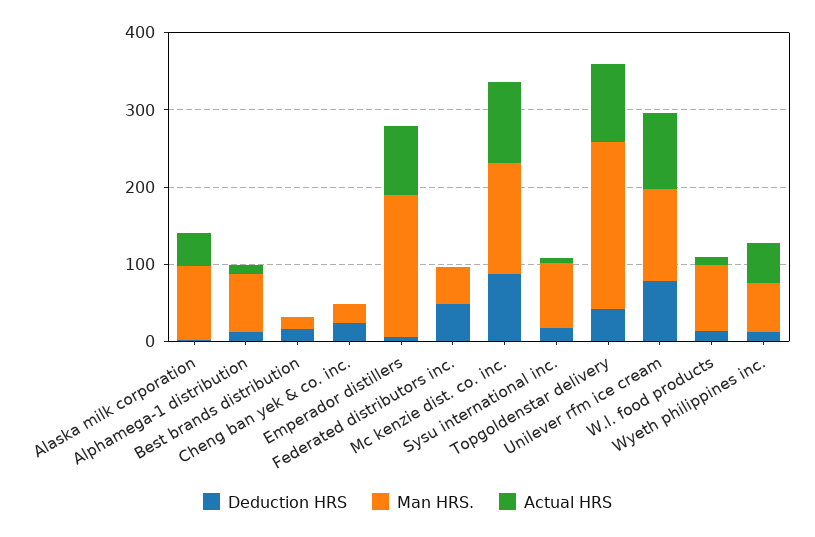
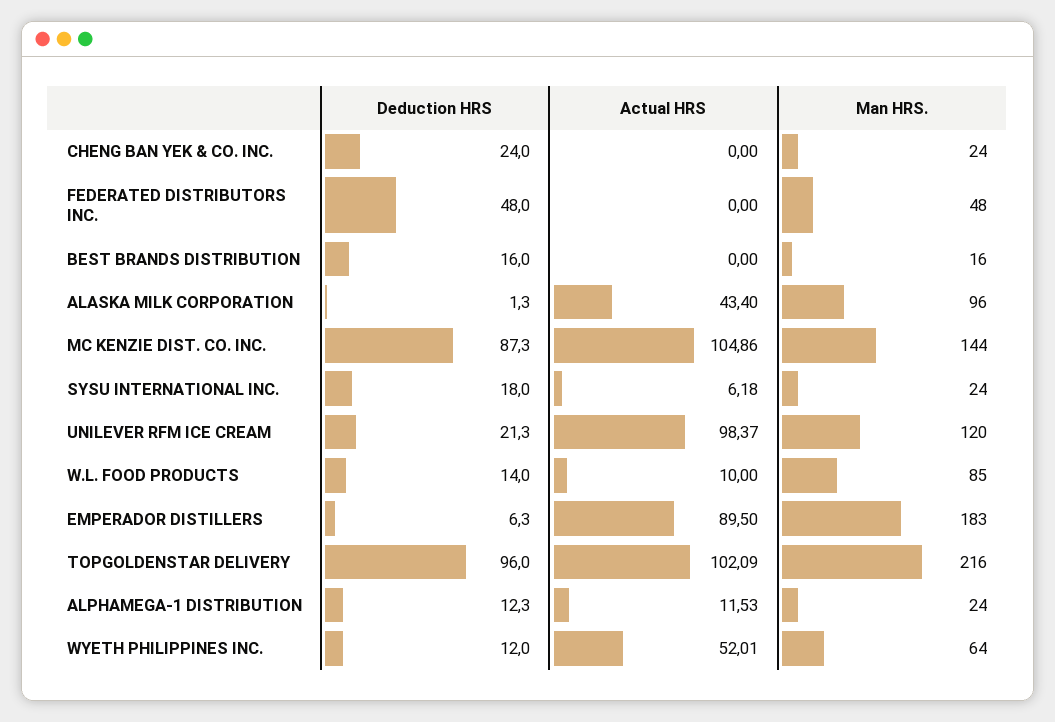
Man HRS., Alphamega-1 distribution: 80 -> 24
Man HRS., Sysu international inc.: 80 -> 24
Deduction HRS, Topgoldenstar delivery: 40 -> 96
Deduction HRS, Unilever rfm ice cream: 80 -> 21.3

